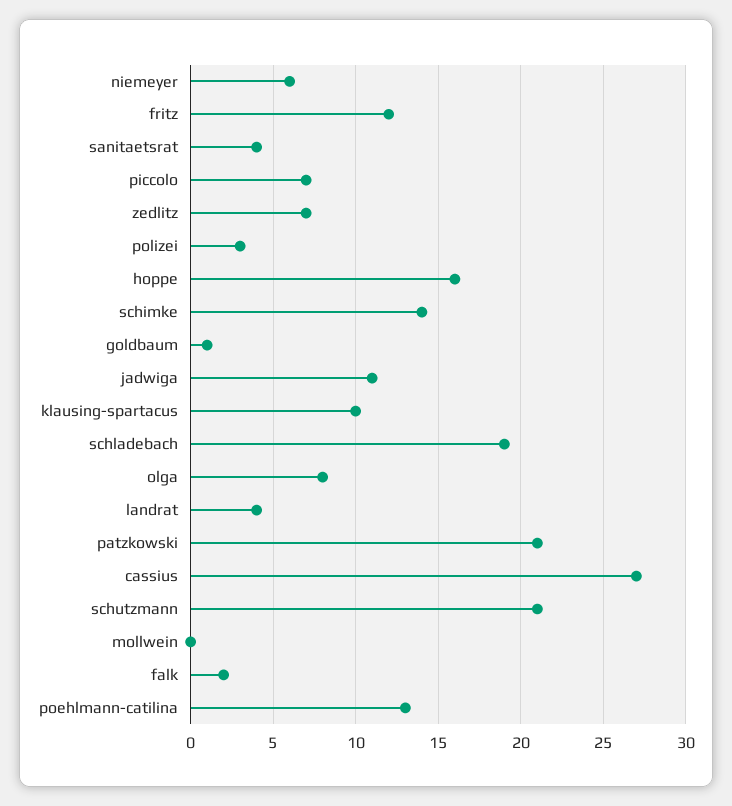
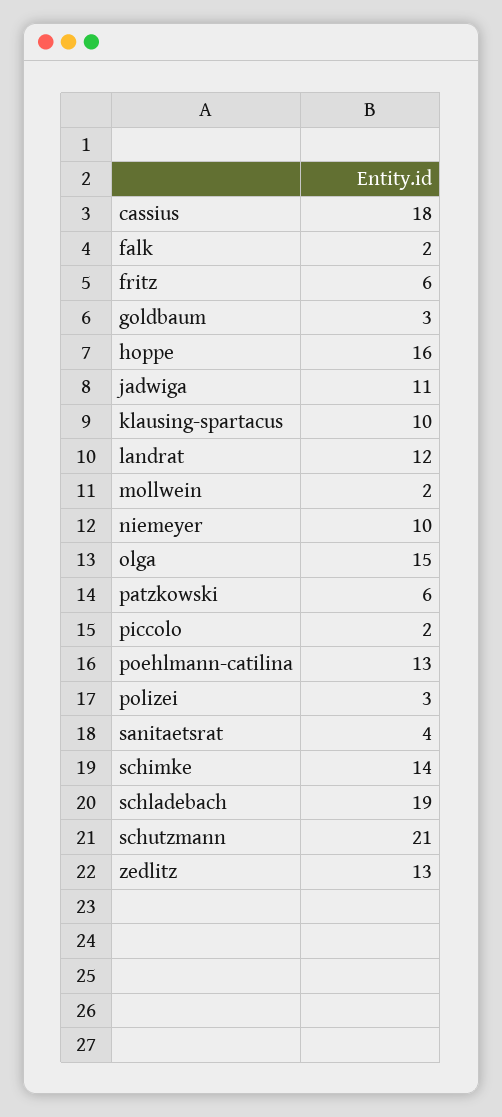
niemeyer: 6 -> 10
fritz: 12 -> 6
piccolo: 7 -> 2
zedlitz: 7 -> 13
goldbaum: 1 -> 3
olga: 8 -> 15
landrat: 4 -> 12
patzkowski: 21 -> 6
cassius: 27 -> 18
mollwein: 0 -> 2

